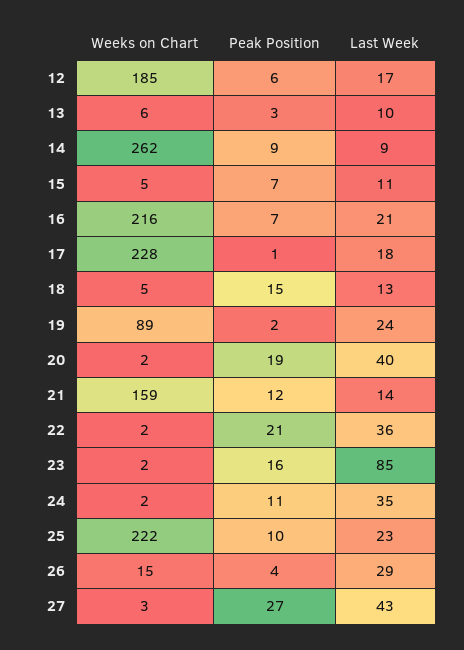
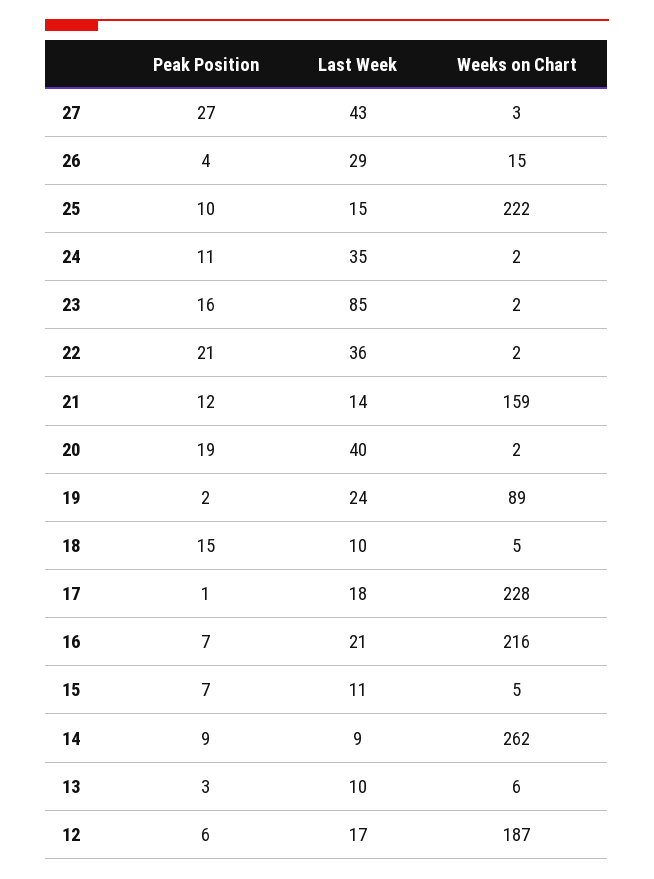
Weeks on Chart, 12: 185 -> 187
Last Week, 18: 13 -> 10
Last Week, 25: 23 -> 15

